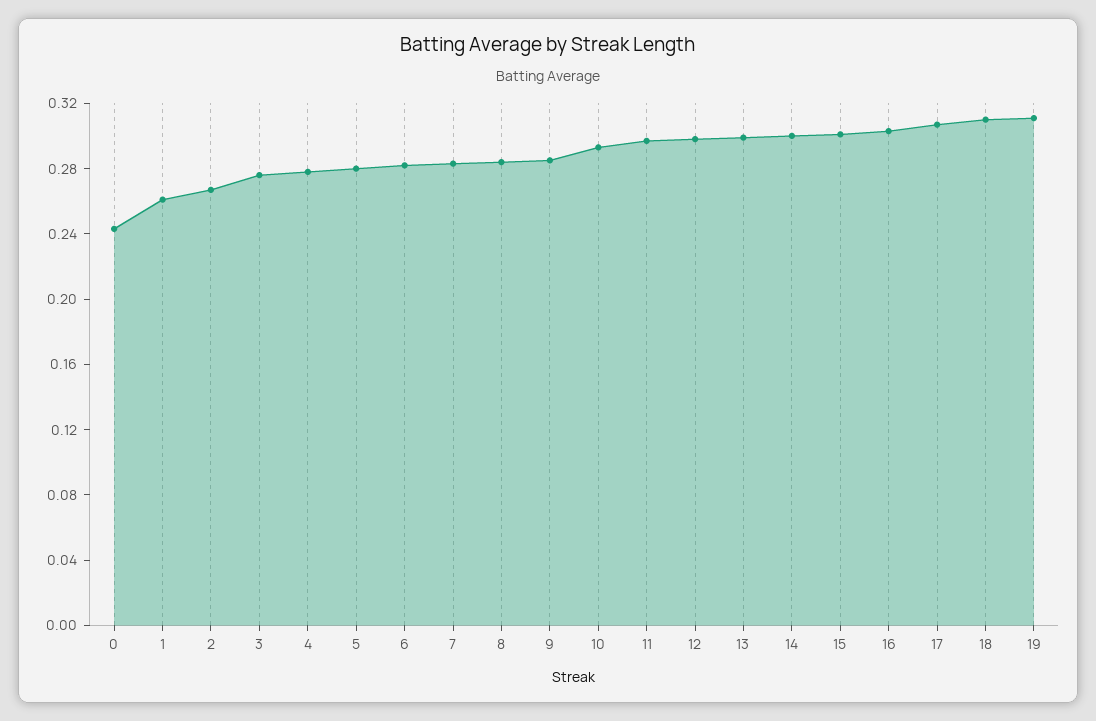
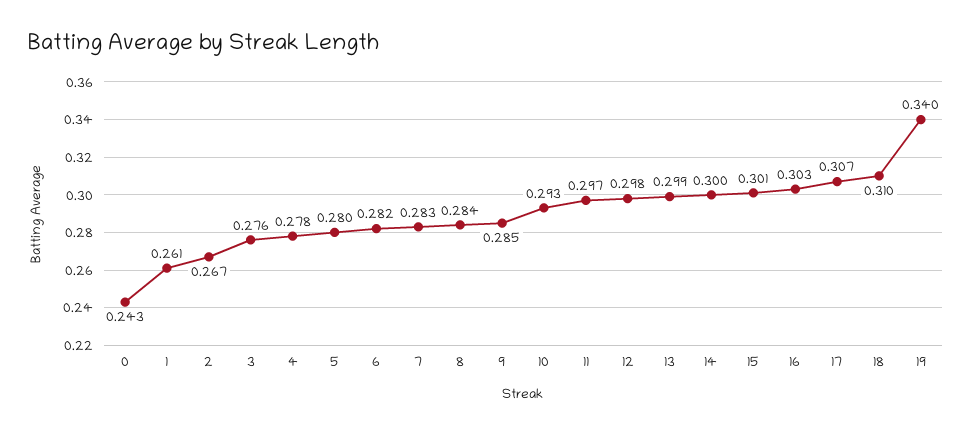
19: 0.31 -> 0.34

